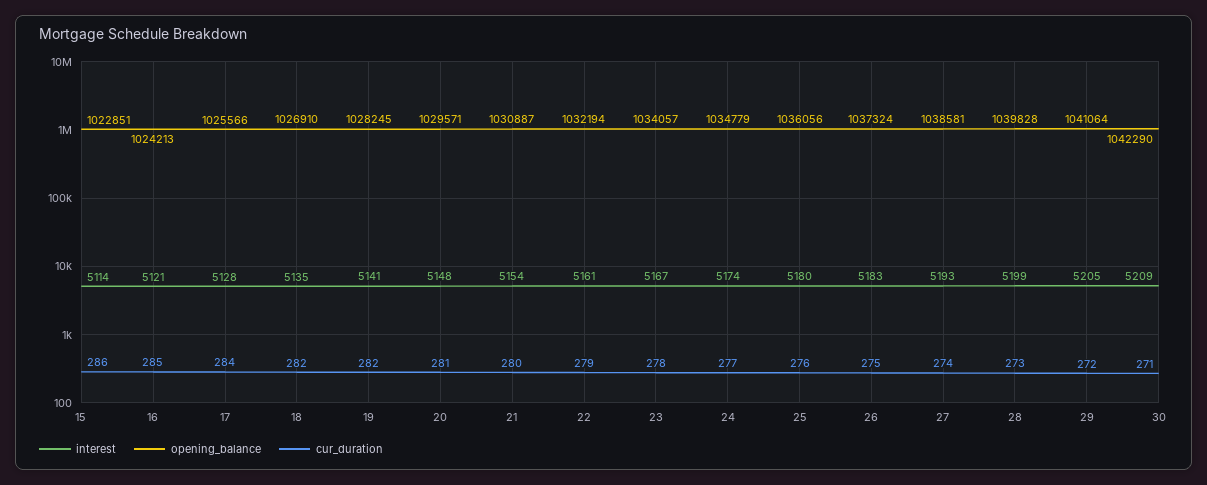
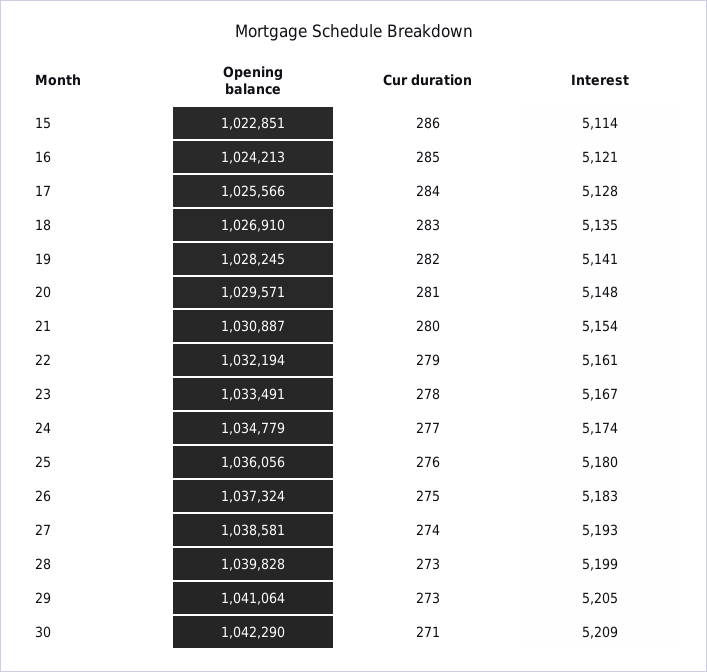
cur_duration, 18: 282 -> 283
opening_balance, 23: 1034057 -> 1033491
cur_duration, 29: 272 -> 273

